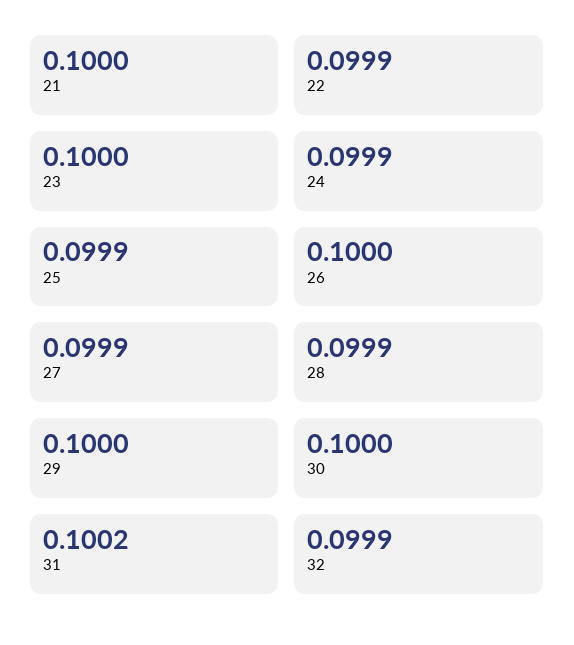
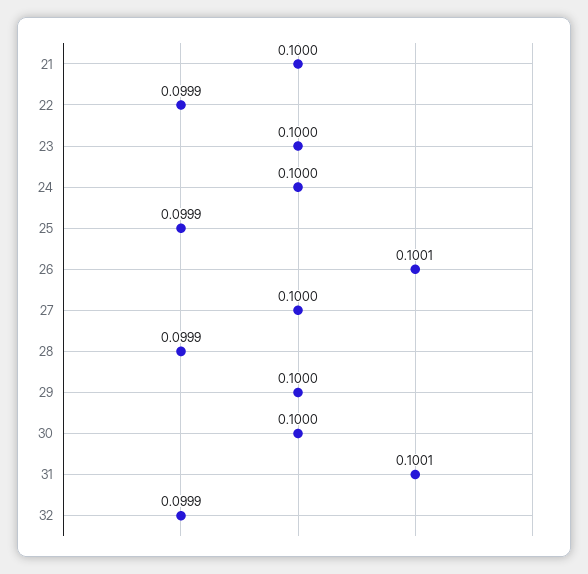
24: 0.0999 -> 0.1
26: 0.1 -> 0.1001
27: 0.0999 -> 0.1
31: 0.1002 -> 0.1001

